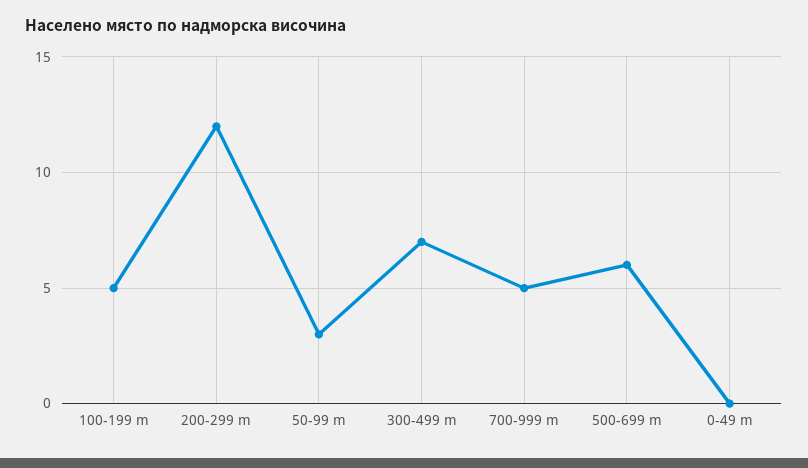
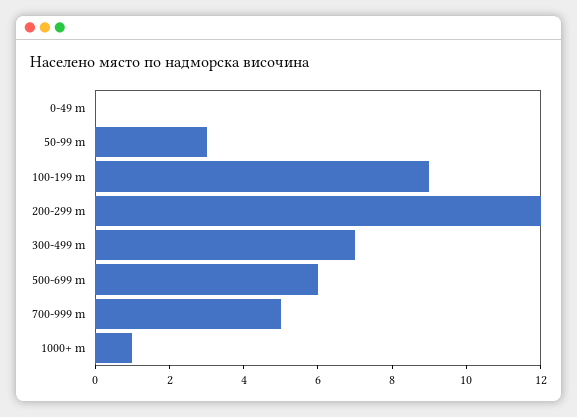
100-199 m: 5 -> 9
1000+ m: none -> 1

